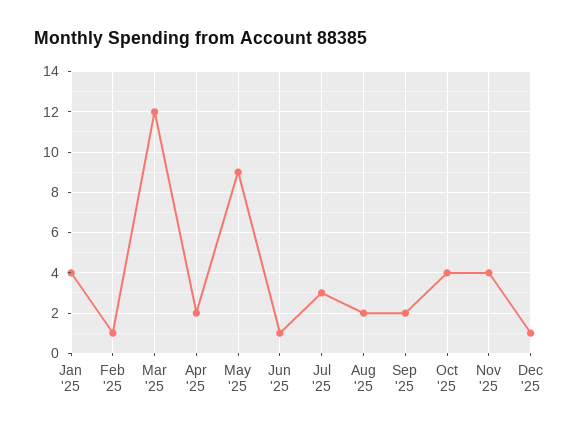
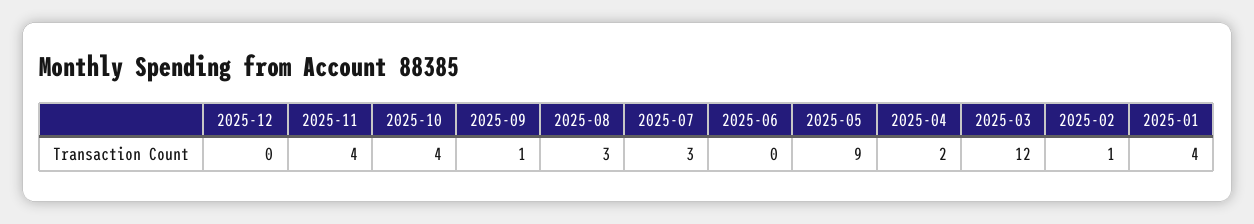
Jun '25: 1 -> 0
Aug '25: 2 -> 3
Sep '25: 2 -> 1
Dec '25: 1 -> 0

